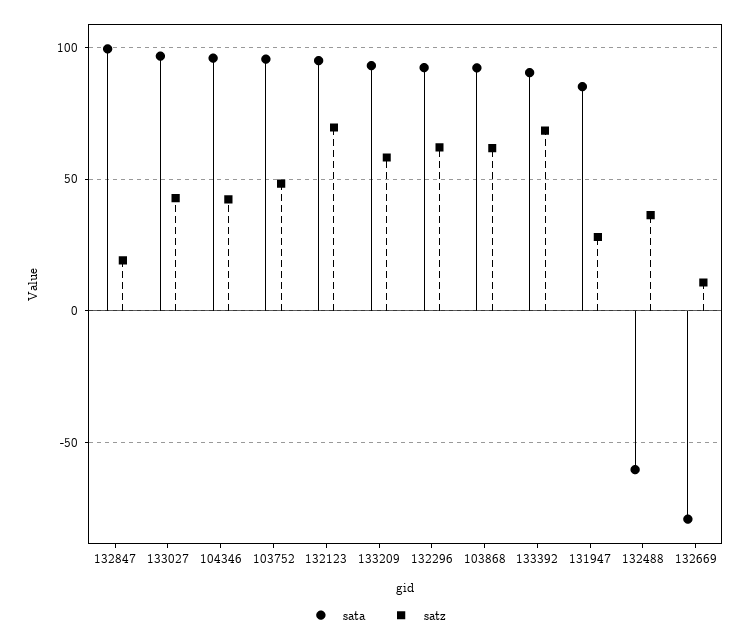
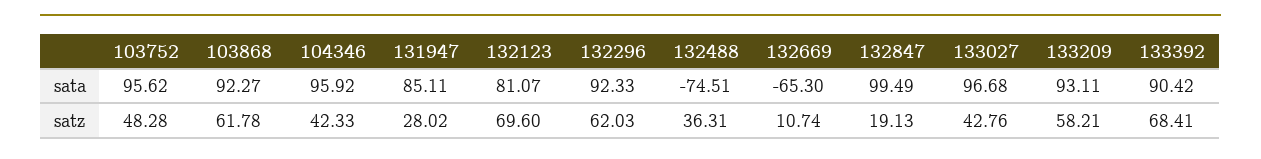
sata, 132123: 95 -> 81.07
sata, 132488: -60 -> -74.51
sata, 132669: -80 -> -65.3

